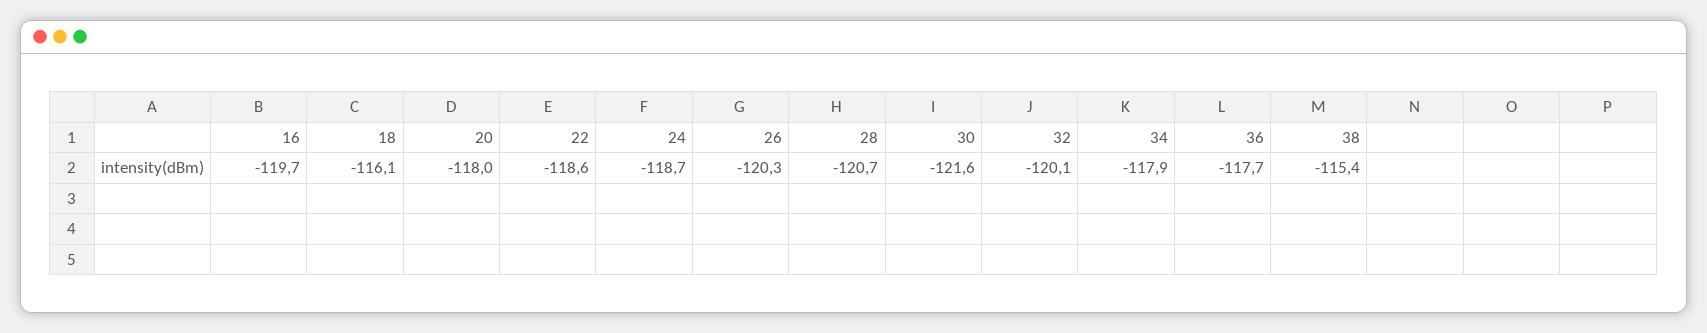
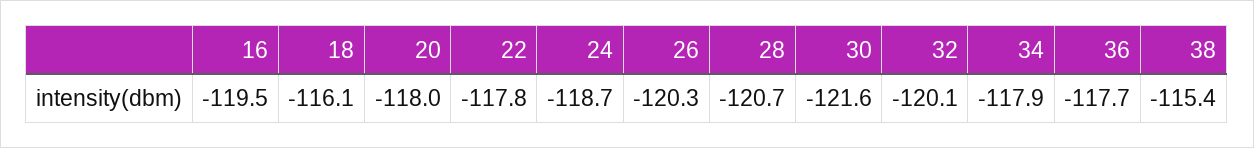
16: -119.7 -> -119.5
22: -118.6 -> -117.8

